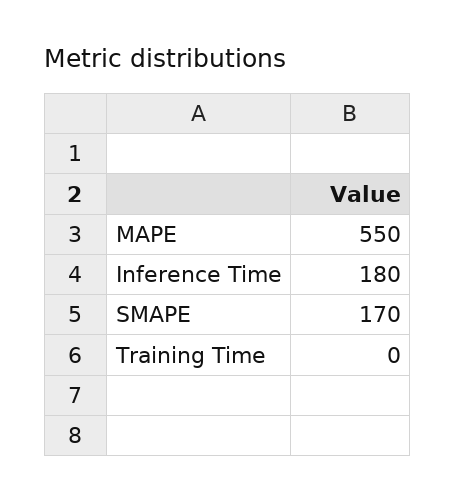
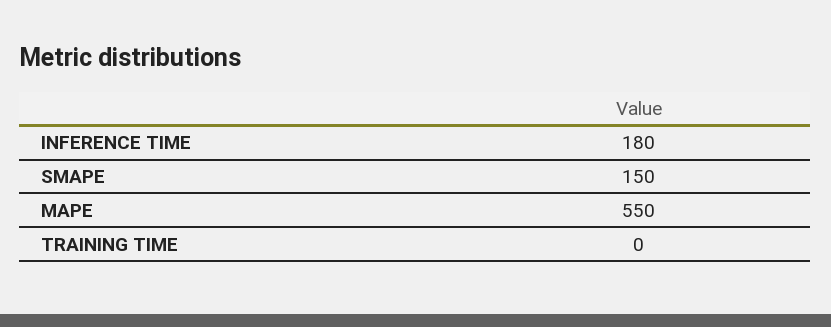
SMAPE: 170 -> 150

